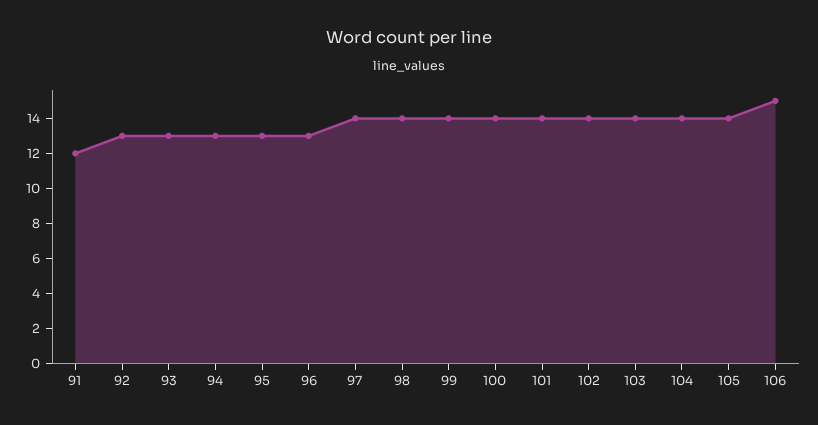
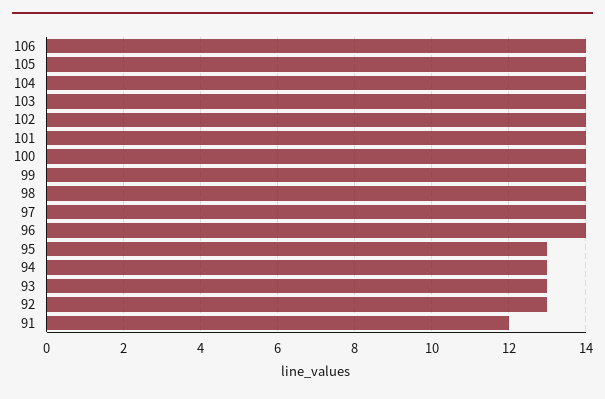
96: 13 -> 14
106: 15 -> 14

